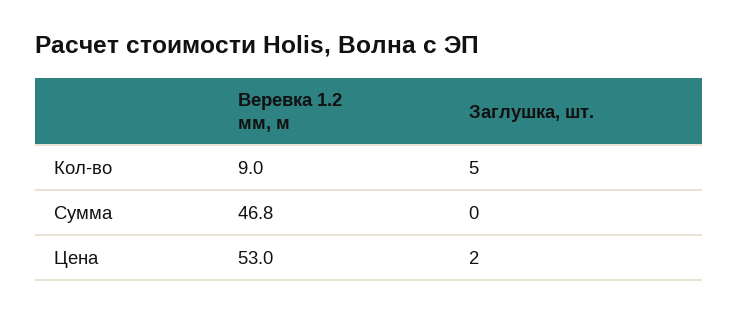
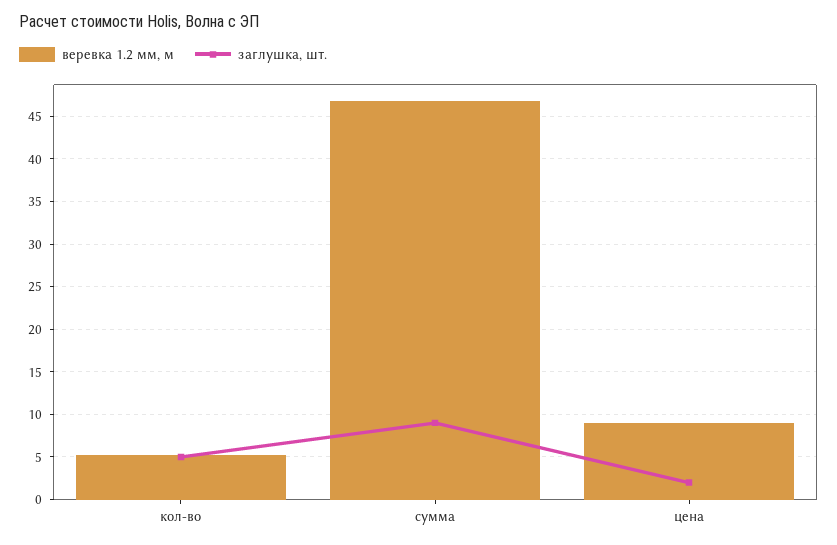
Веревка 1.2 мм, м, Кол-во: 9 -> 5
Заглушка, шт., Сумма: 0 -> 9
Веревка 1.2 мм, м, Цена: 53 -> 9

